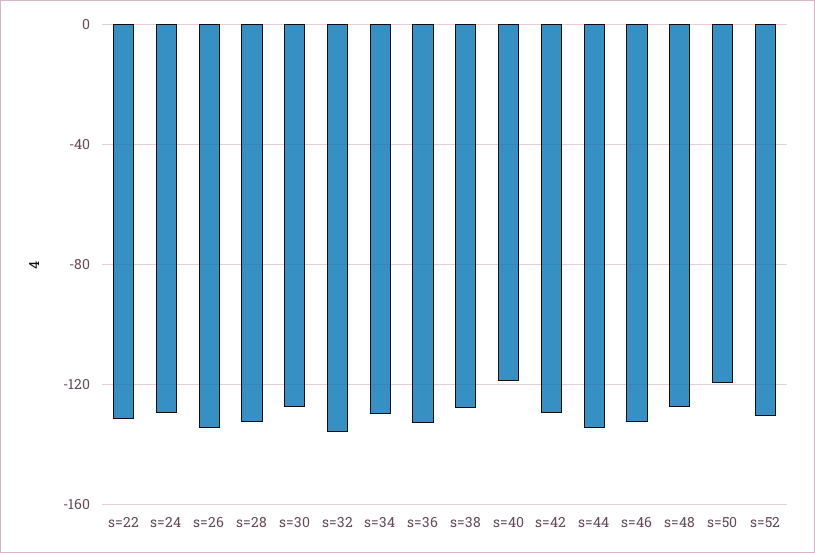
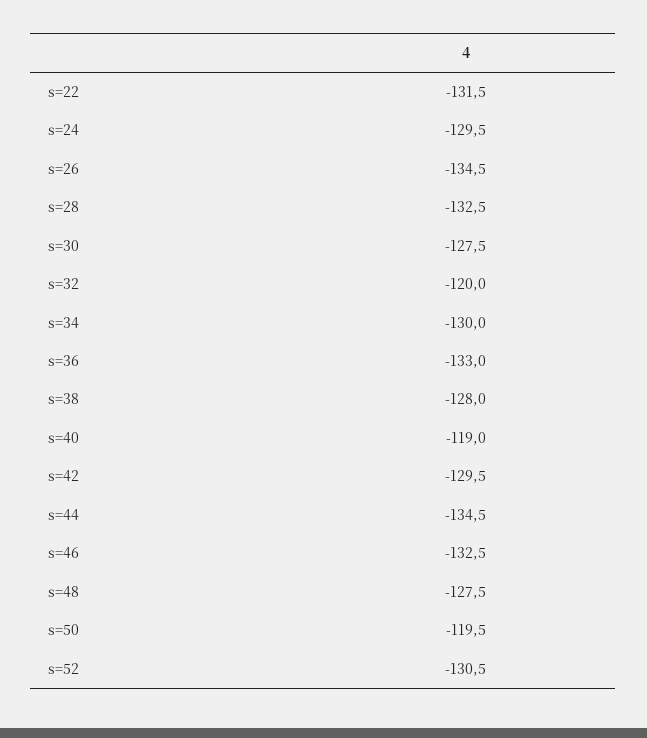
s=32: -135 -> -120

